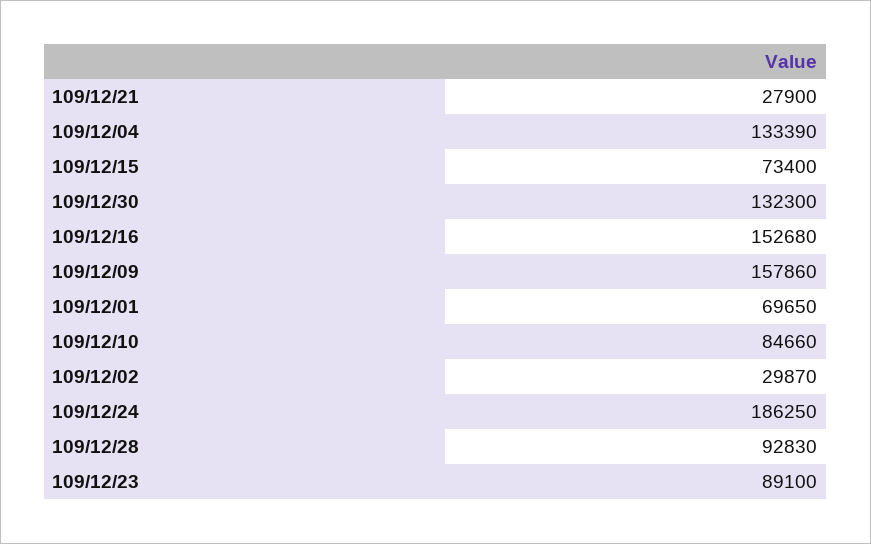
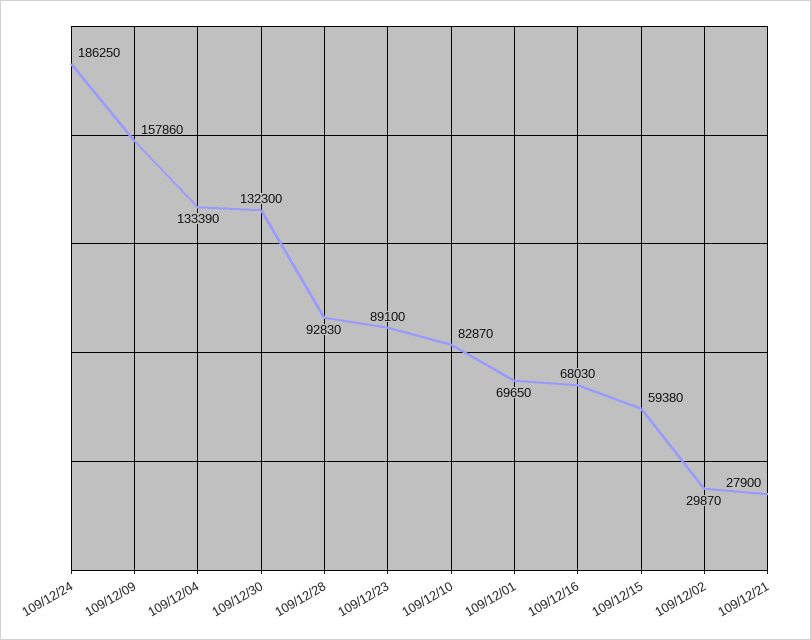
109/12/15: 73400 -> 59380
109/12/16: 152680 -> 68030
109/12/10: 84660 -> 82870

